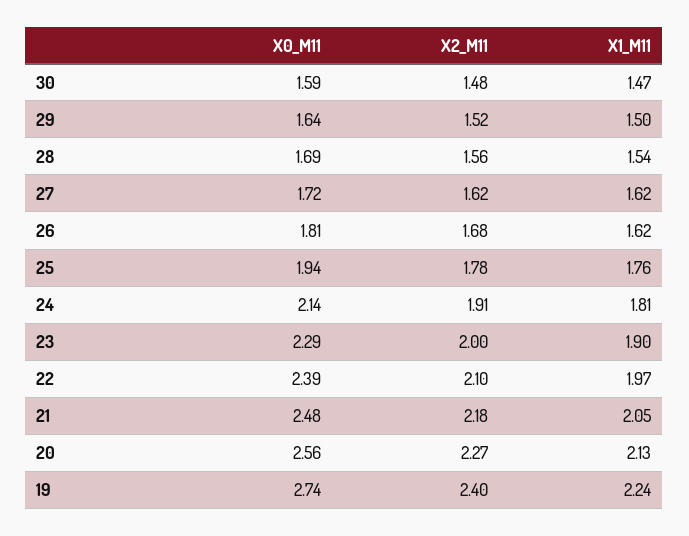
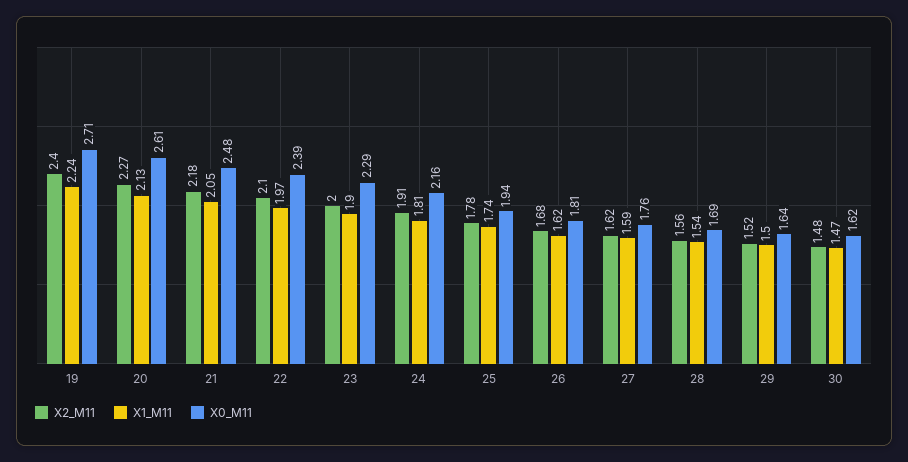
X0_M11, 30: 1.59 -> 1.62
X0_M11, 27: 1.72 -> 1.76
X1_M11, 27: 1.62 -> 1.59
X1_M11, 25: 1.76 -> 1.74
X0_M11, 24: 2.14 -> 2.16
X0_M11, 20: 2.56 -> 2.61
X0_M11, 19: 2.74 -> 2.71

